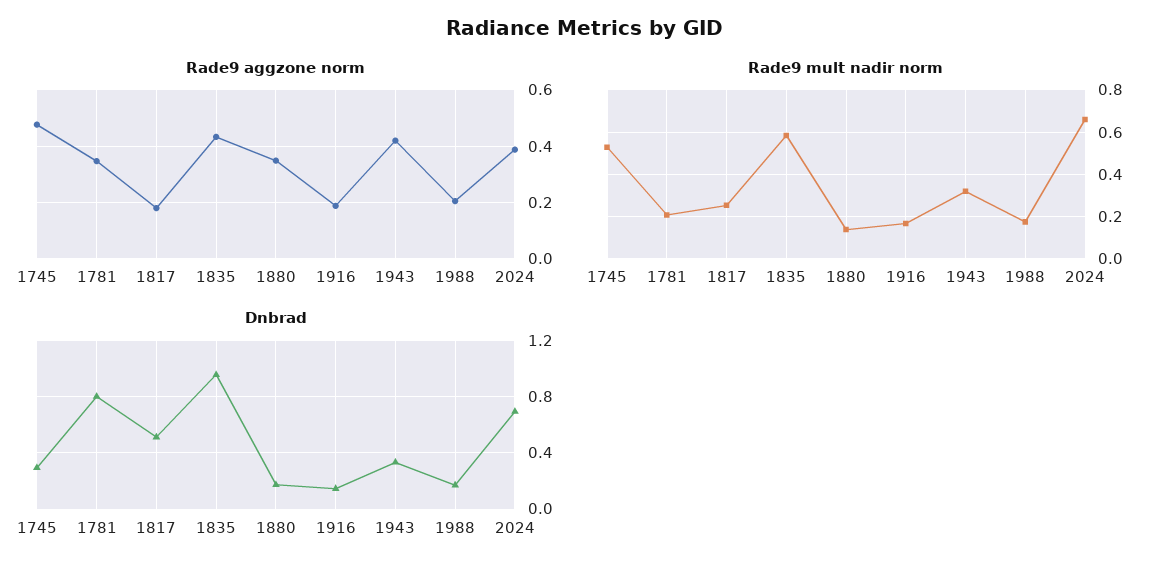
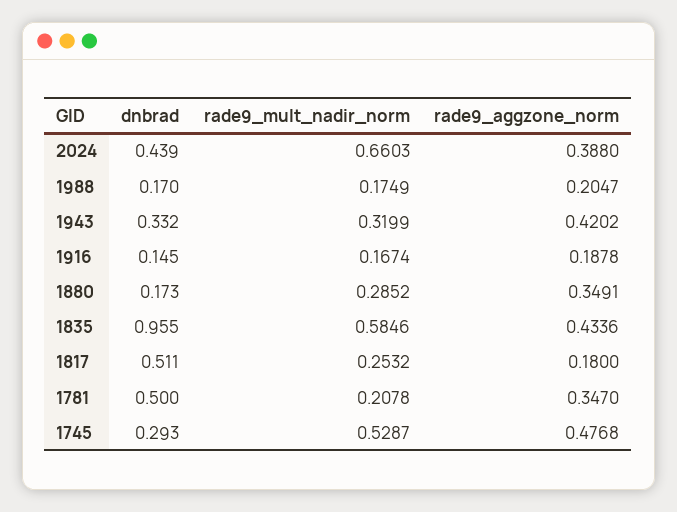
Rade9 mult nadir norm, 1880: 0.15 -> 0.2852
Dnbrad, 1781: 0.8 -> 0.5
Dnbrad, 2024: 0.7 -> 0.439

